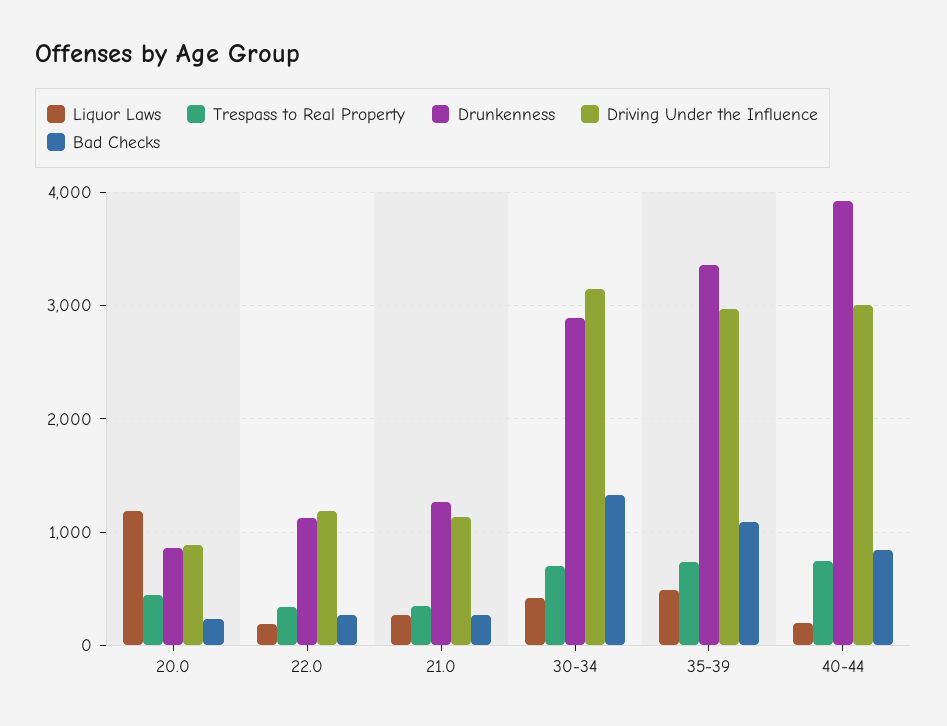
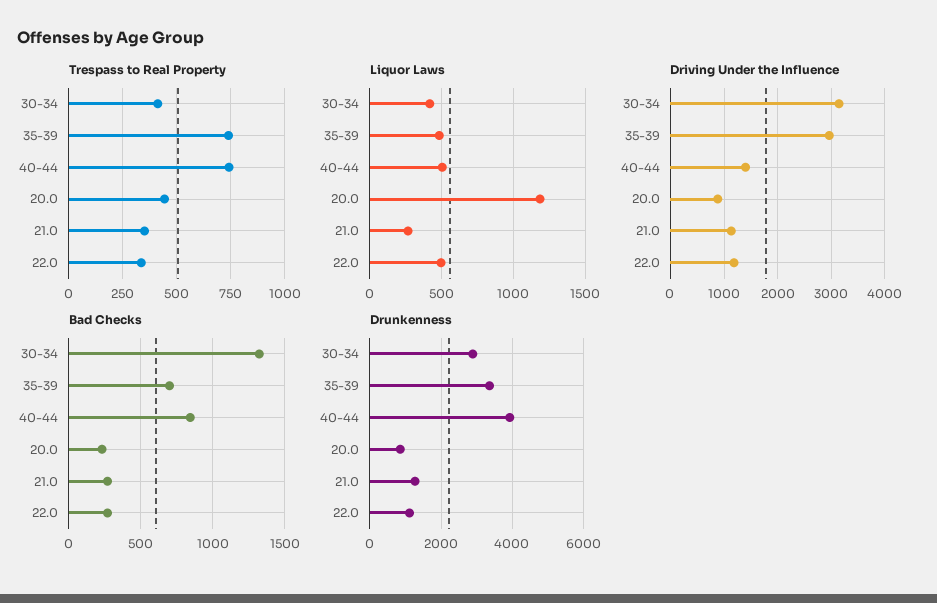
Liquor Laws, 22.0: 200 -> 500
Trespass to Real Property, 30-34: 700 -> 400
Bad Checks, 35-39: 1100 -> 700
Liquor Laws, 40-44: 200 -> 500
Driving Under the Influence, 40-44: 3000 -> 1400

